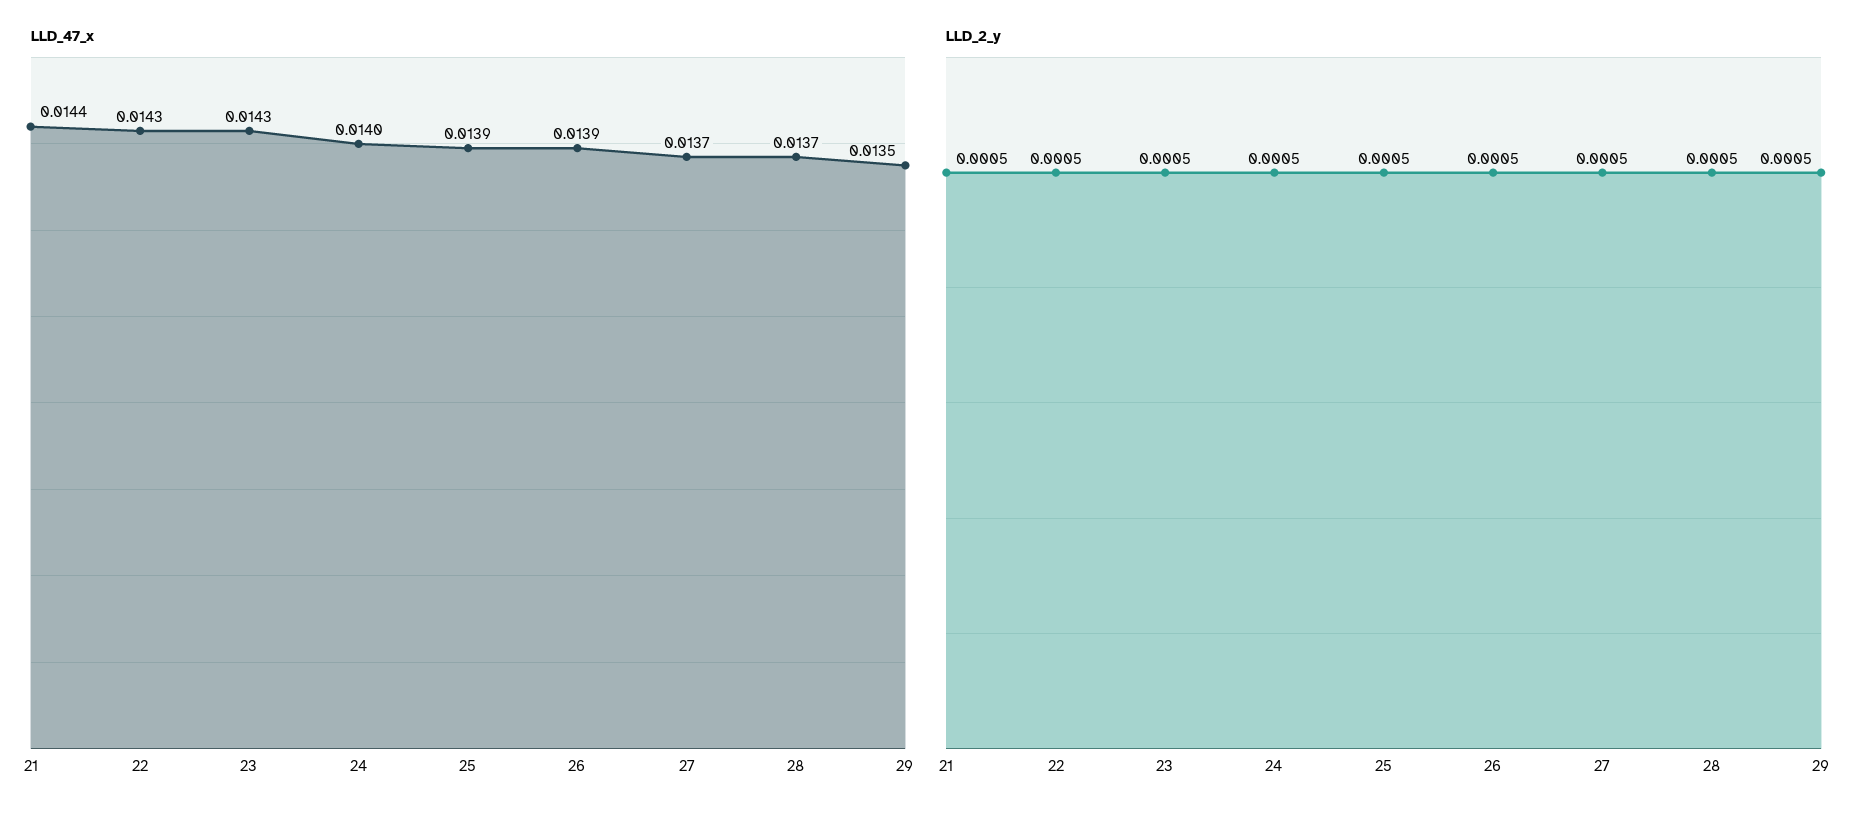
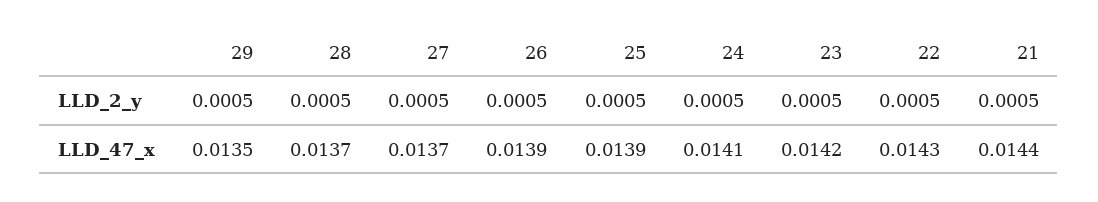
LLD_47_x, 23: 0.0143 -> 0.0142
LLD_47_x, 24: 0.014 -> 0.0141

